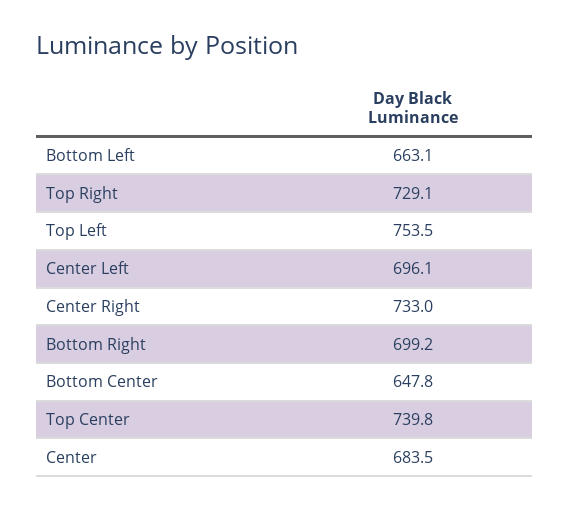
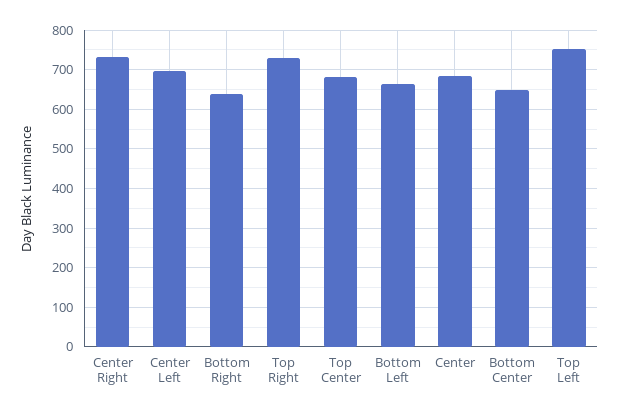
Bottom Right: 699.2 -> 640
Top Center: 739.8 -> 680

